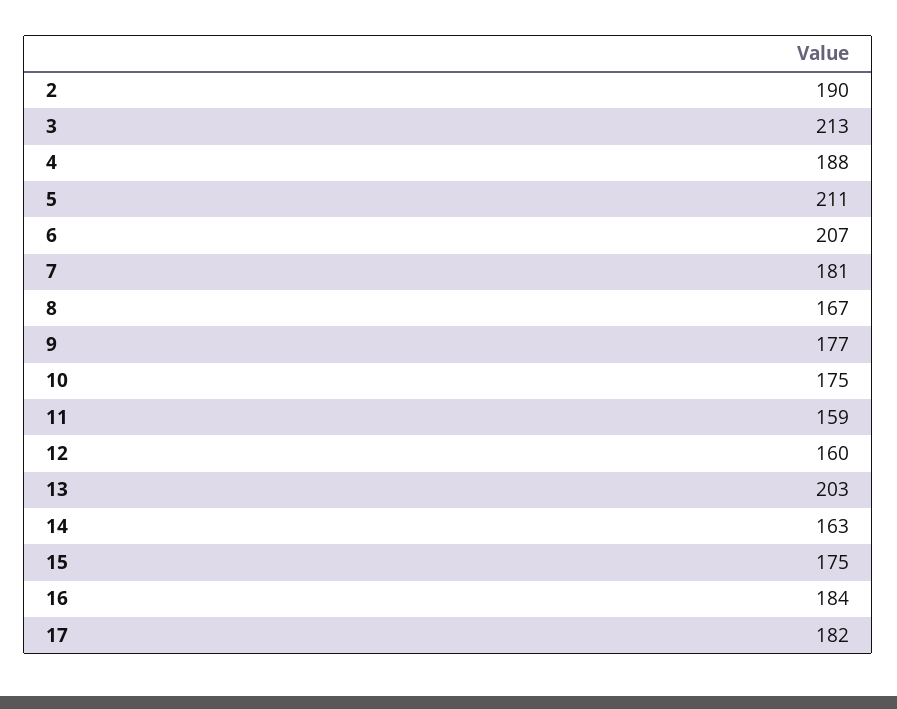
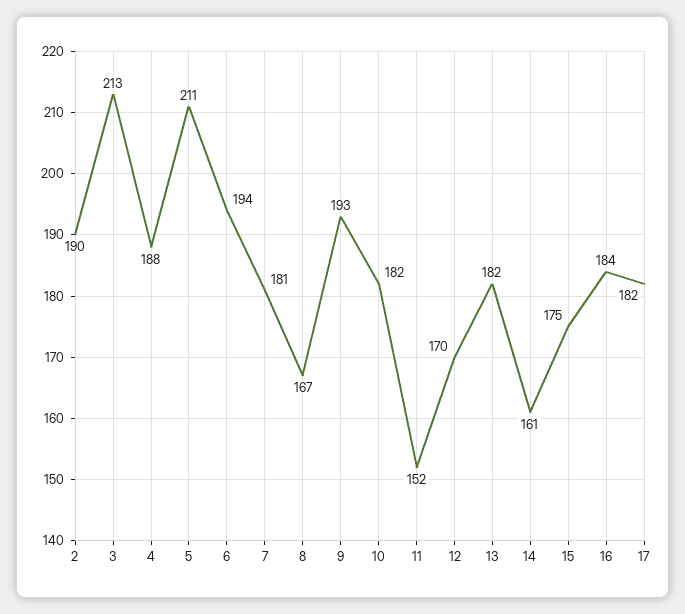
6: 207 -> 194
9: 177 -> 193
10: 175 -> 182
11: 159 -> 152
12: 160 -> 170
13: 203 -> 182
14: 163 -> 161

